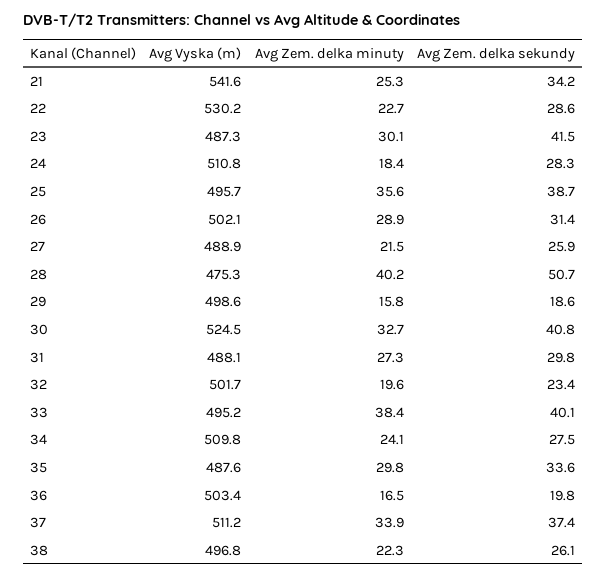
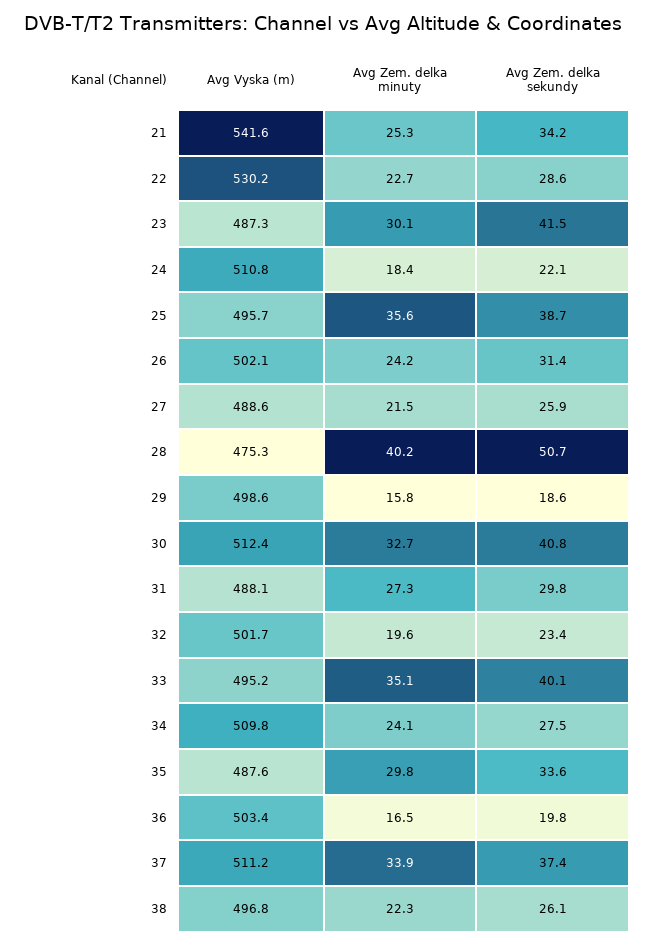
Avg Zem. delka sekundy, 24: 28.3 -> 22.1
Avg Zem. delka minuty, 26: 28.9 -> 24.2
Avg Vyska (m), 27: 488.9 -> 488.6
Avg Vyska (m), 30: 524.5 -> 512.4
Avg Zem. delka minuty, 33: 38.4 -> 35.1

